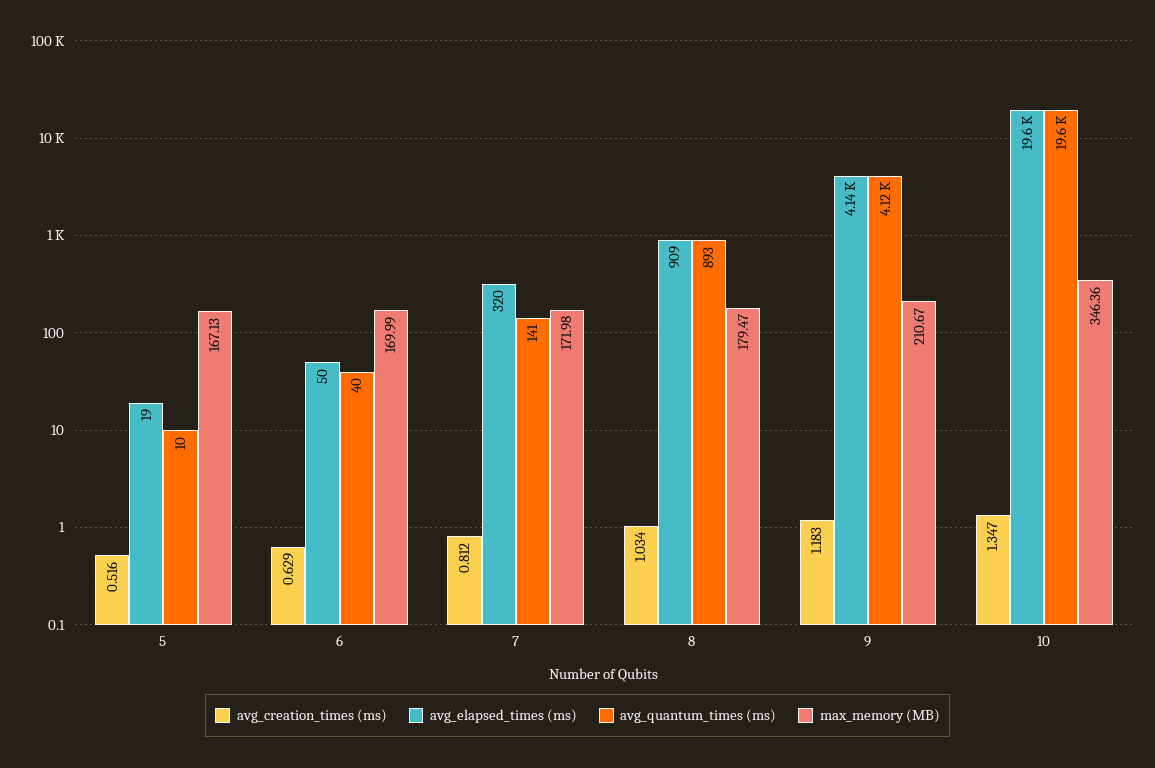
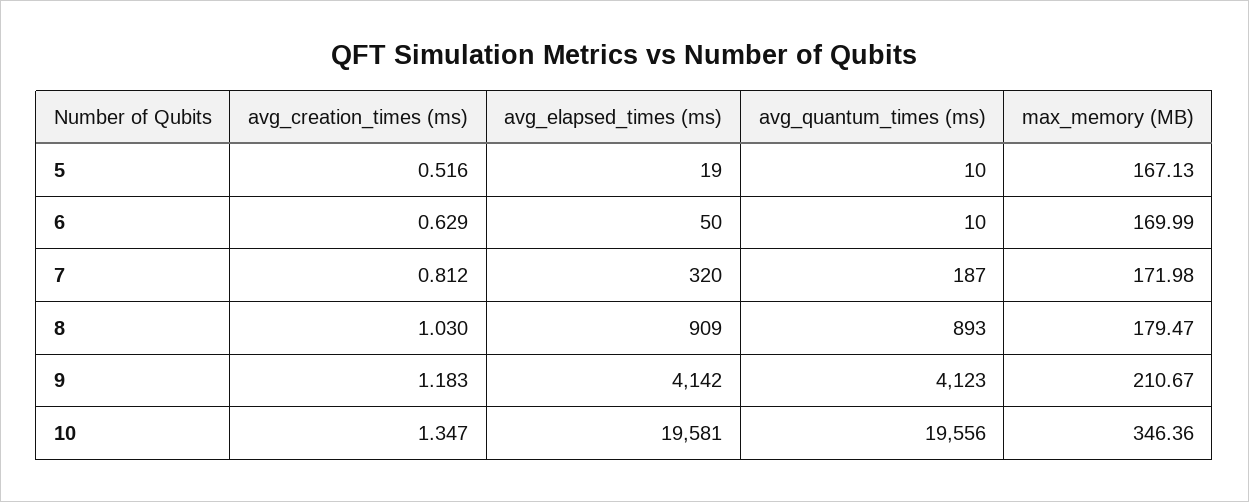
avg_quantum_times (ms), 6: 40 -> 10
avg_quantum_times (ms), 7: 141 -> 187
avg_creation_times (ms), 8: 1.034 -> 1.03

